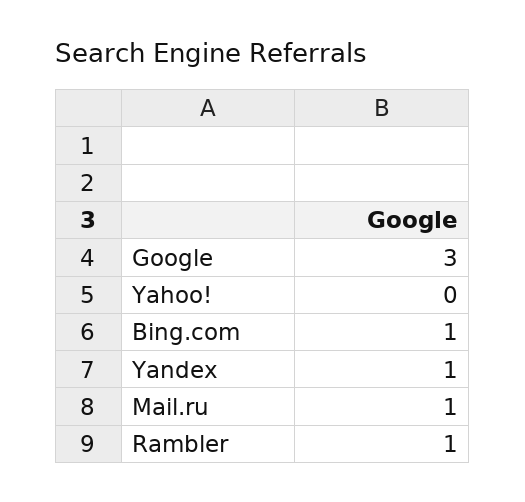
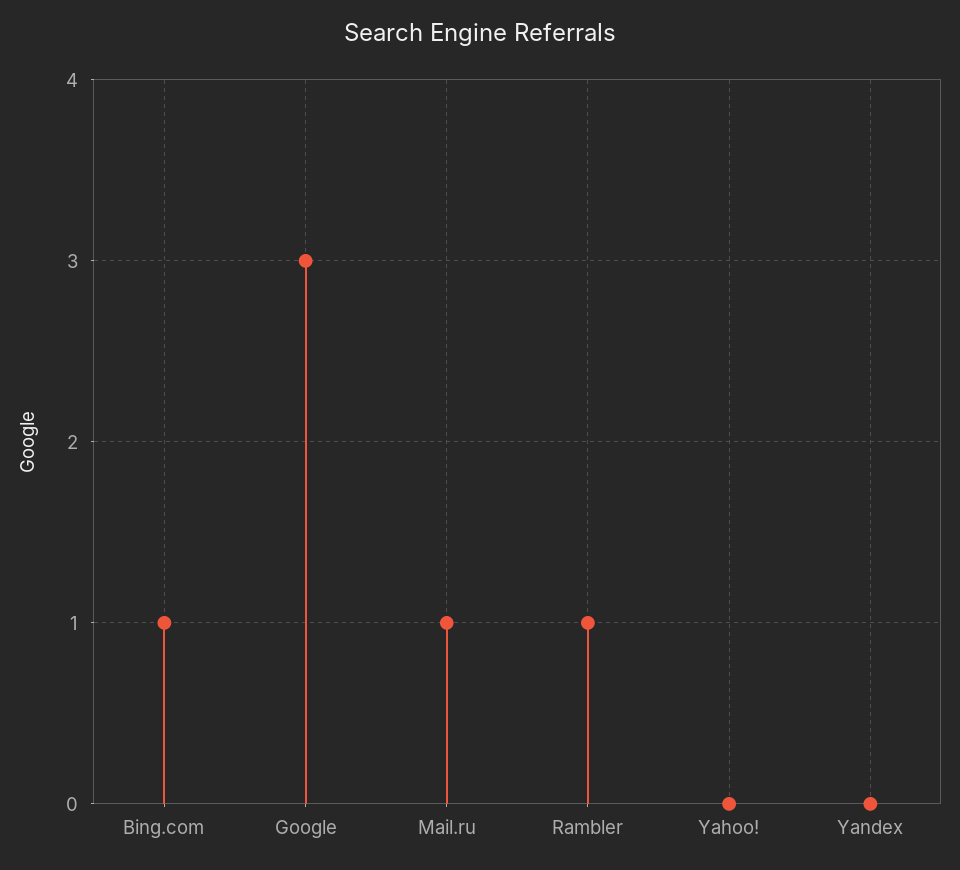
Yandex: 1 -> 0

